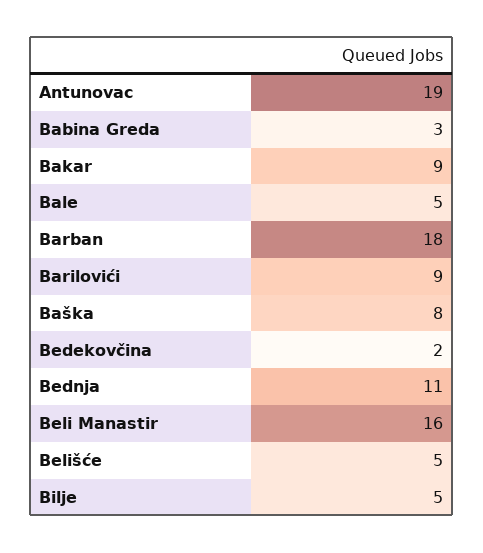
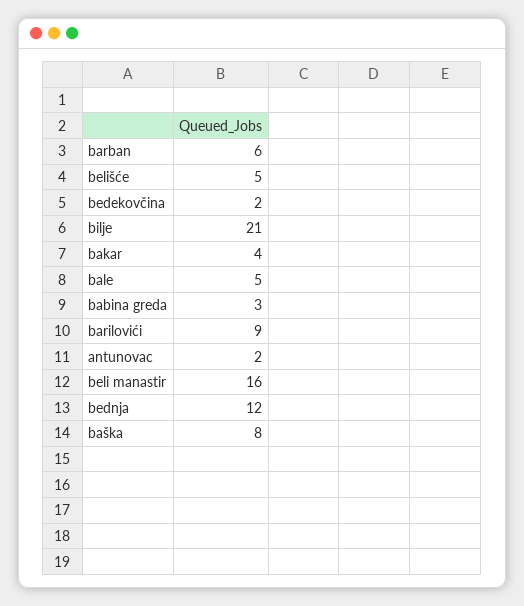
Antunovac: 19 -> 2
Bakar: 9 -> 4
Barban: 18 -> 6
Bednja: 11 -> 12
Bilje: 5 -> 21

